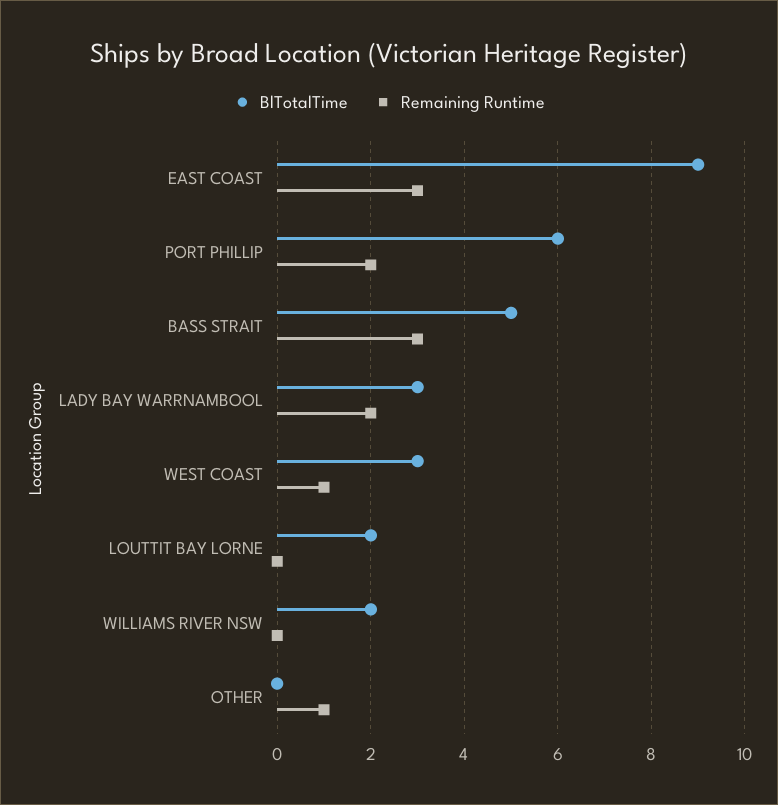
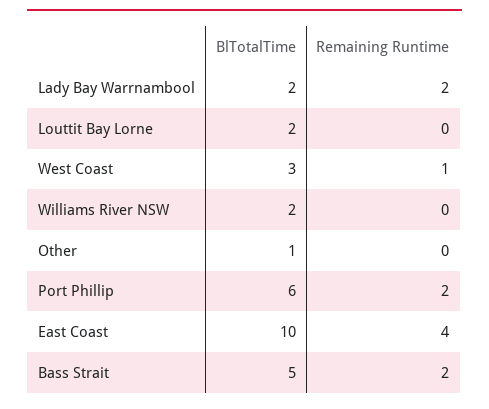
BlTotalTime, EAST COAST: 9 -> 10
Remaining Runtime, EAST COAST: 3 -> 4
Remaining Runtime, BASS STRAIT: 3 -> 2
BlTotalTime, LADY BAY WARRNAMBOOL: 3 -> 2
BlTotalTime, OTHER: 0 -> 1
Remaining Runtime, OTHER: 1 -> 0

